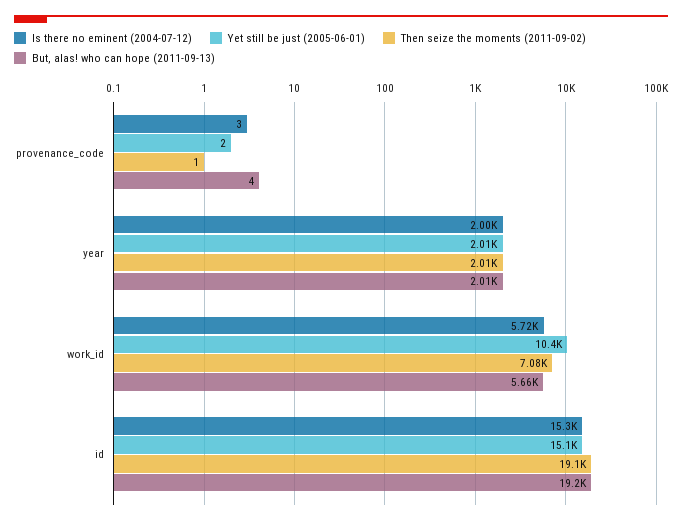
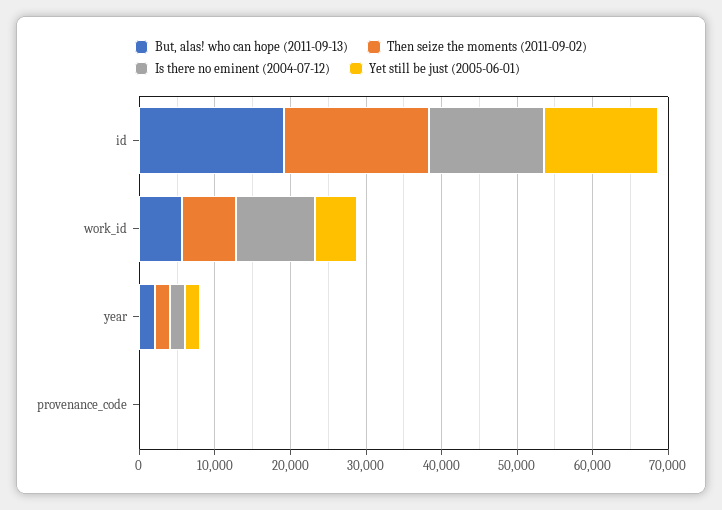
Is there no eminent (2004-07-12), work_id: 5720 -> 10000
Yet still be just (2005-06-01), work_id: 10400 -> 6000

